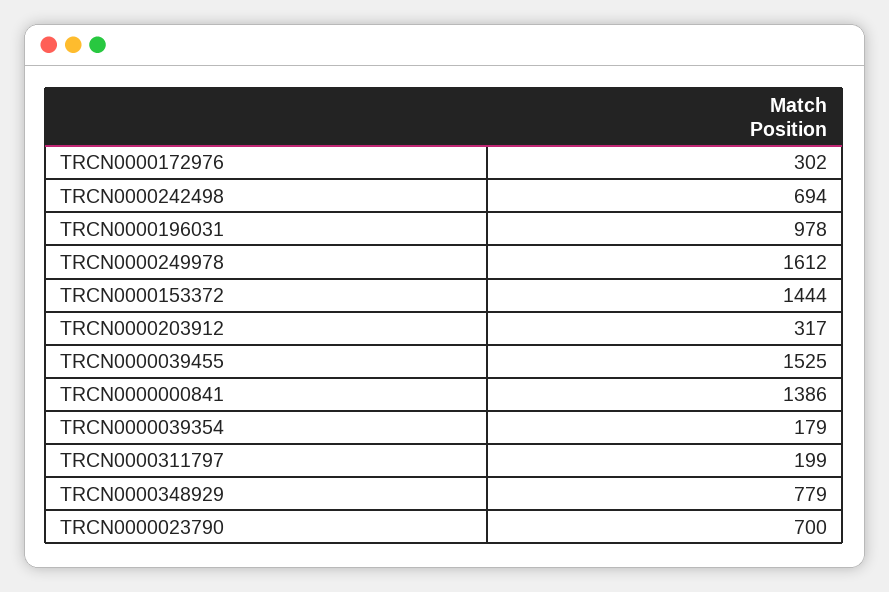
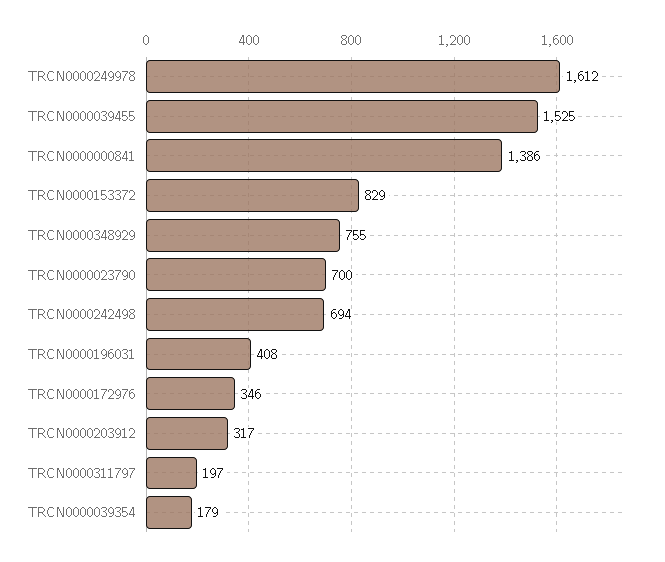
TRCN0000172976: 302 -> 346
TRCN0000196031: 978 -> 408
TRCN0000153372: 1444 -> 829
TRCN0000311797: 199 -> 197
TRCN0000348929: 779 -> 755

